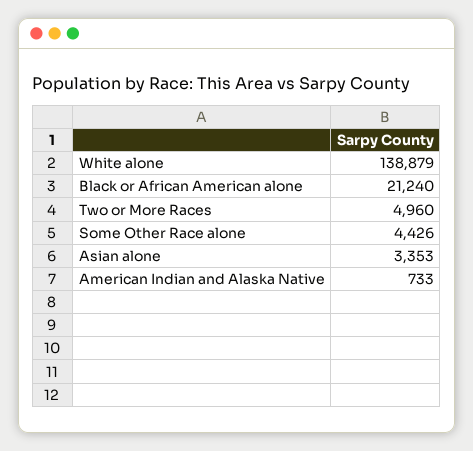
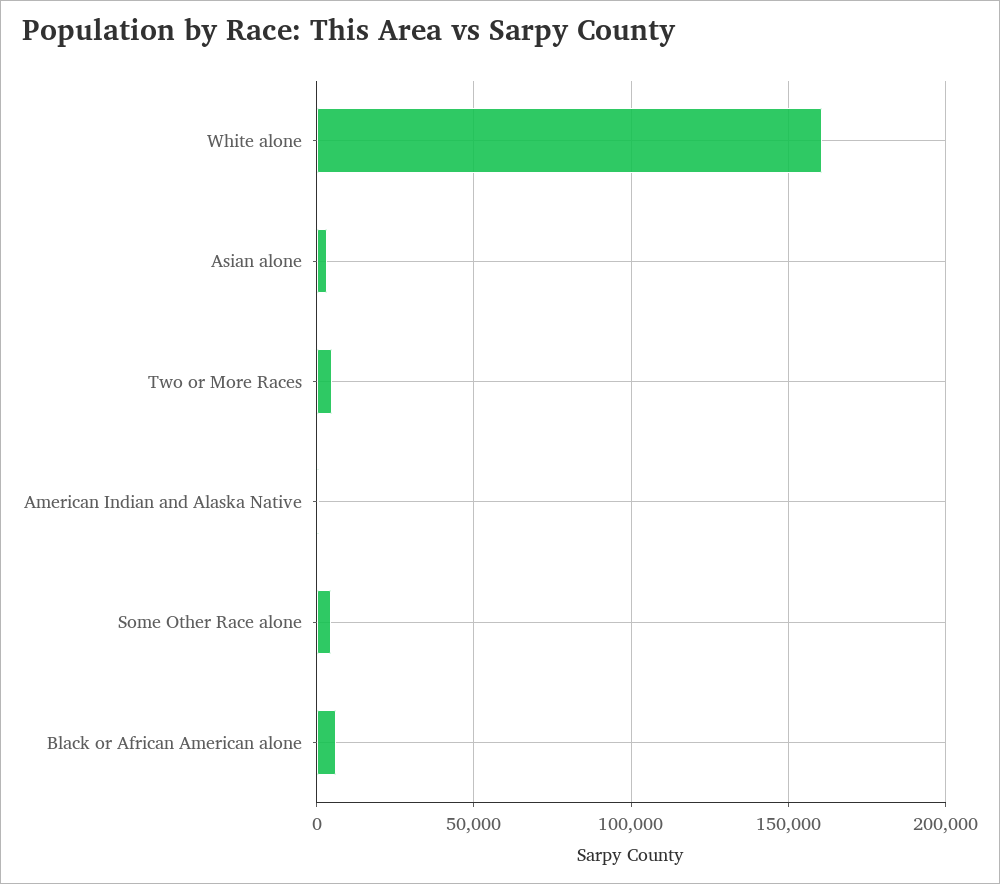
White alone: 138879 -> 160000
Black or African American alone: 21240 -> 5000

